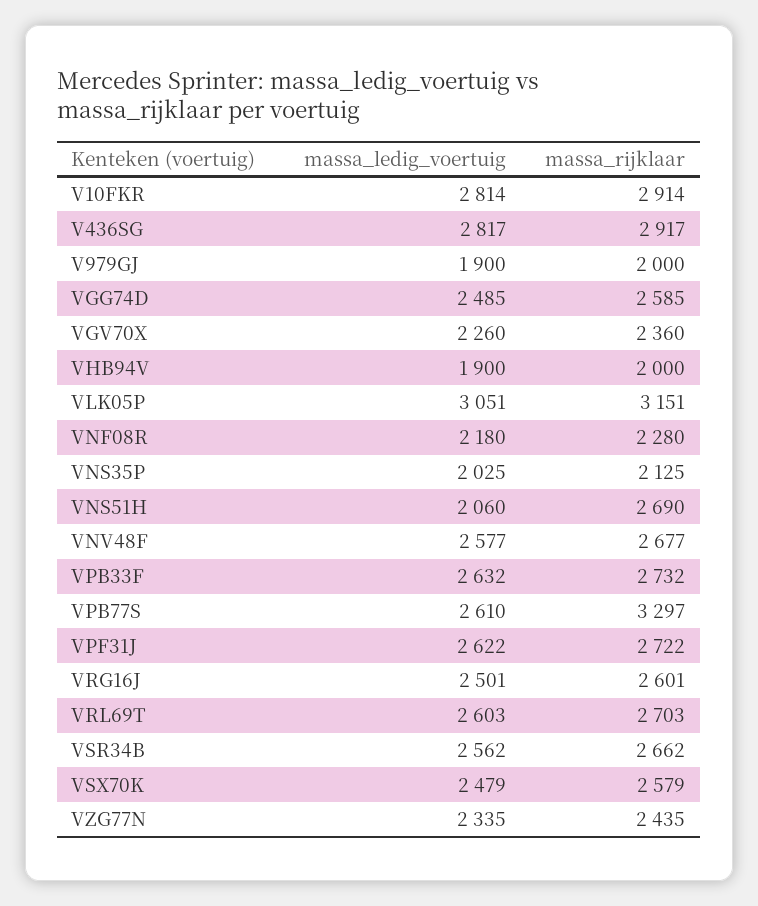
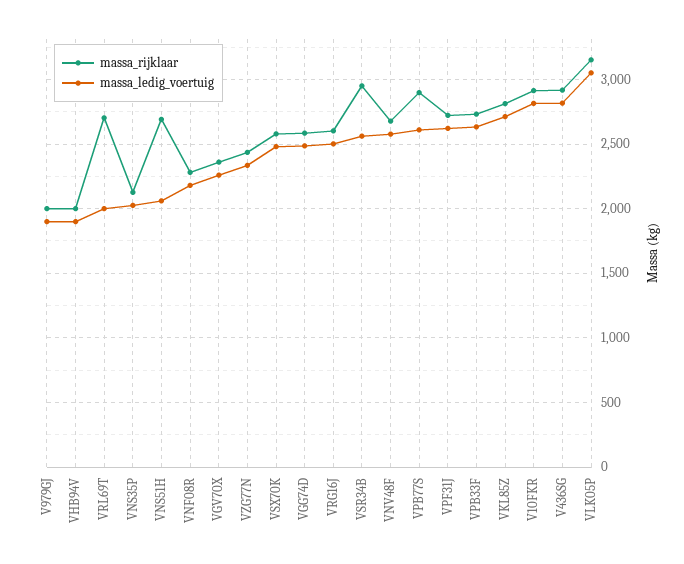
massa_rijklaar, VPB77S: 3297 -> 2900
massa_ledig_voertuig, VRL69T: 2603 -> 2000
massa_rijklaar, VSR34B: 2662 -> 2950
massa_rijklaar, VKL85Z: none -> 2800
massa_ledig_voertuig, VKL85Z: none -> 2700

